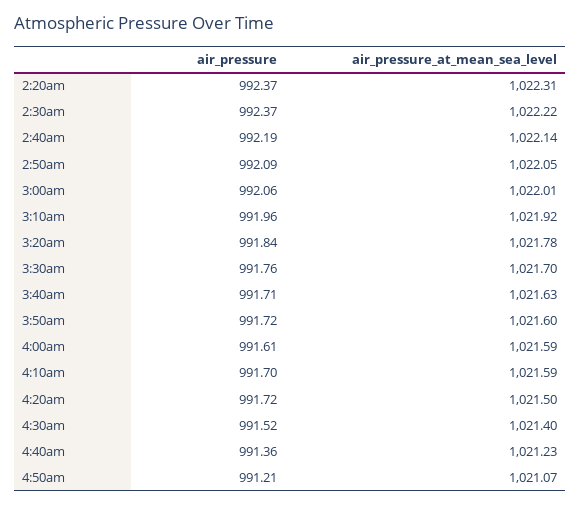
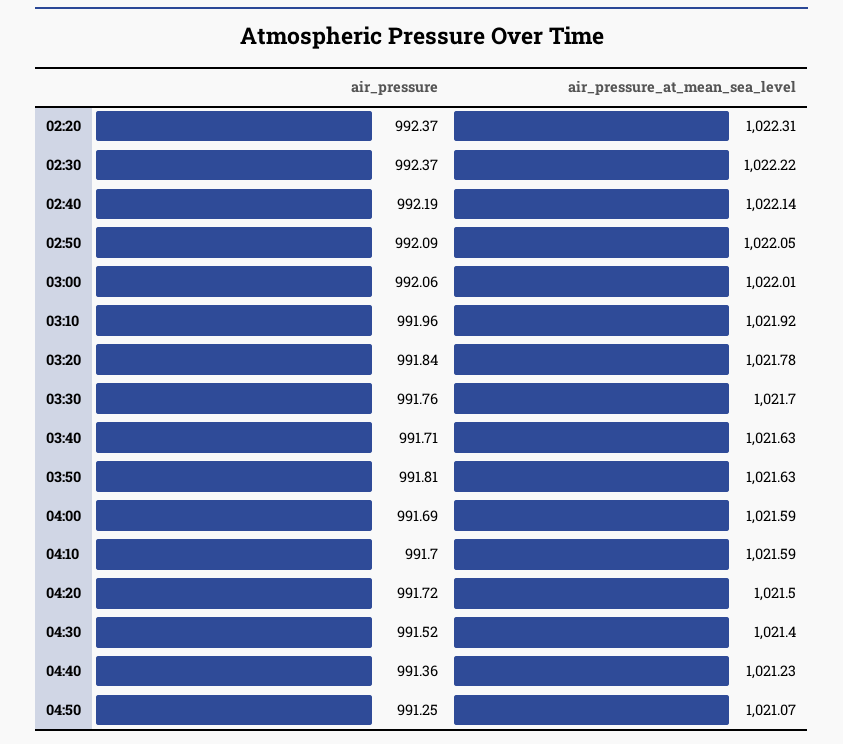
air_pressure, 3:50am: 991.72 -> 991.81
air_pressure_at_mean_sea_level, 3:50am: 1021.6 -> 1021.63
air_pressure, 4:00am: 991.61 -> 991.69
air_pressure, 4:50am: 991.21 -> 991.25

